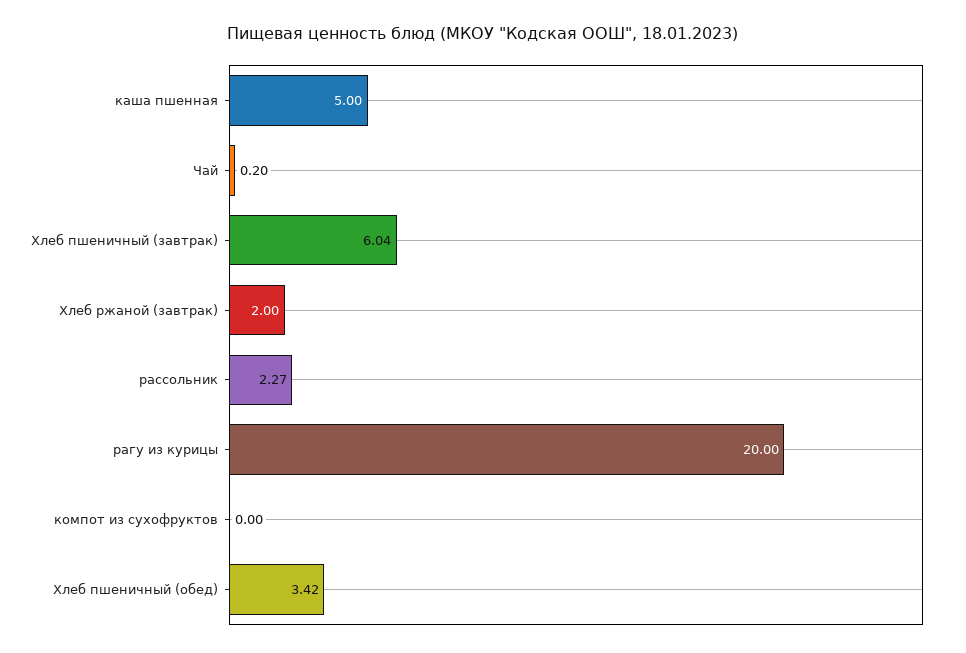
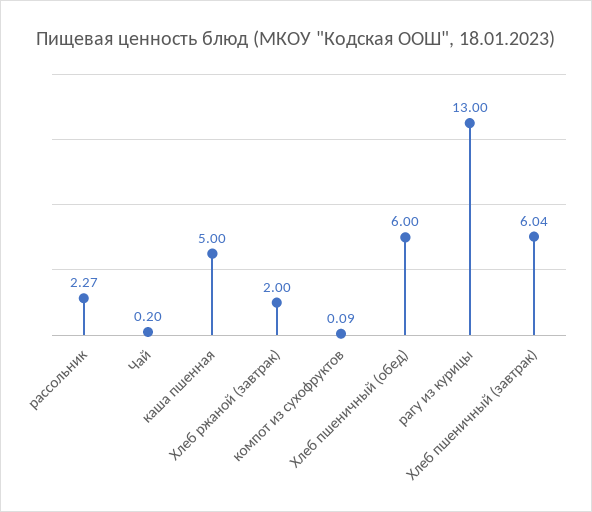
рагу из курицы: 20 -> 13
компот из сухофруктов: 0 -> 0.09
Хлеб пшеничный (обед): 3.42 -> 6

